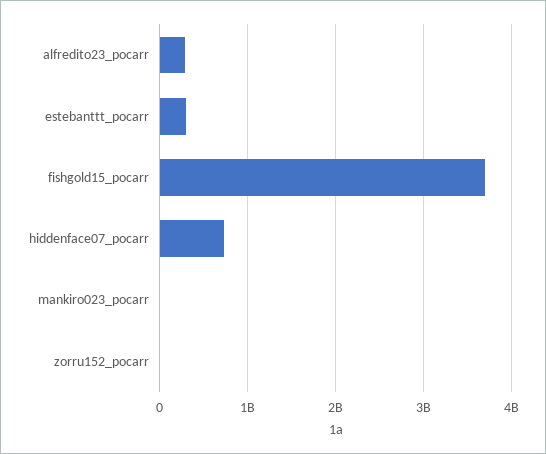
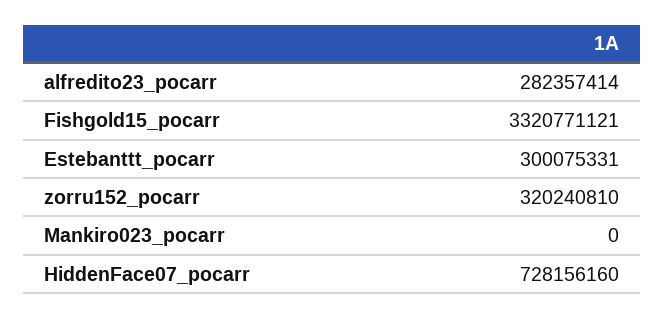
fishgold15_pocarr: 3700000000 -> 3320771121
zorru152_pocarr: 0 -> 320240810

